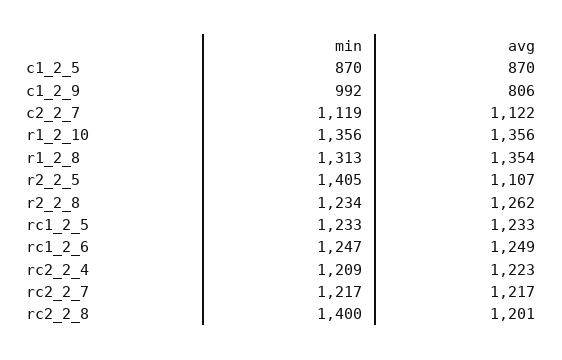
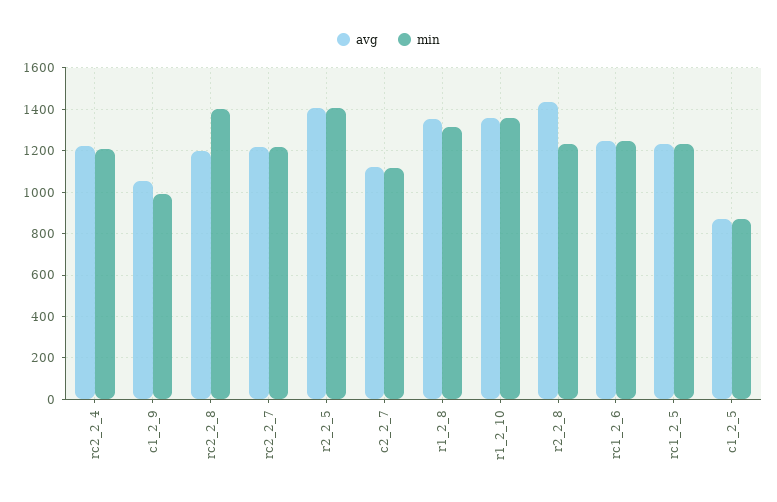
avg, c1_2_9: 806 -> 1050
avg, r2_2_5: 1107 -> 1400
avg, r2_2_8: 1262 -> 1450

